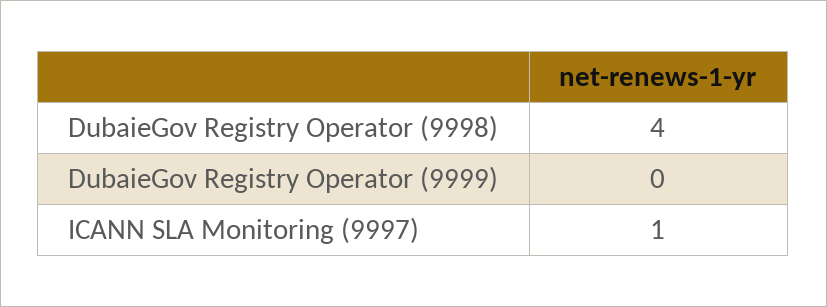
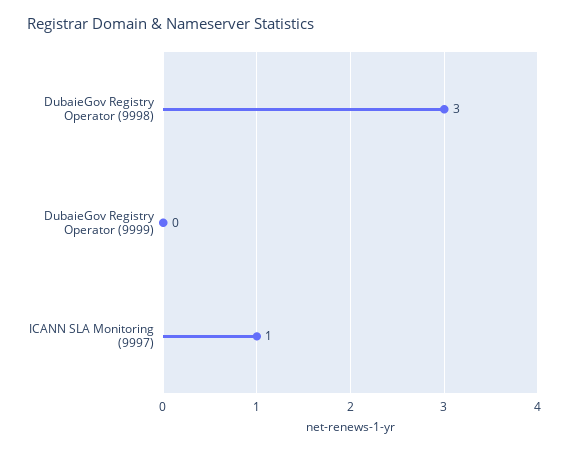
DubaieGov Registry Operator (9998): 4 -> 3

